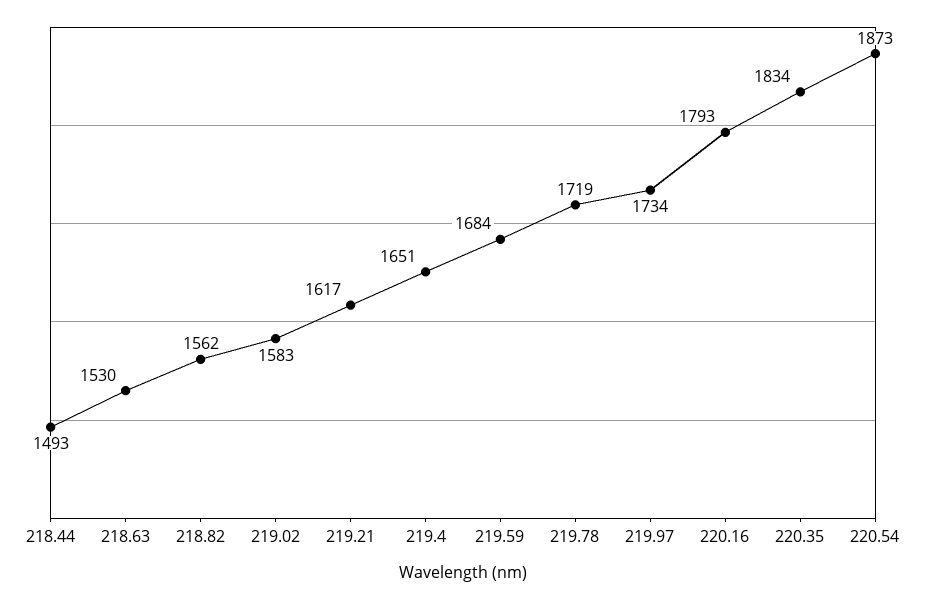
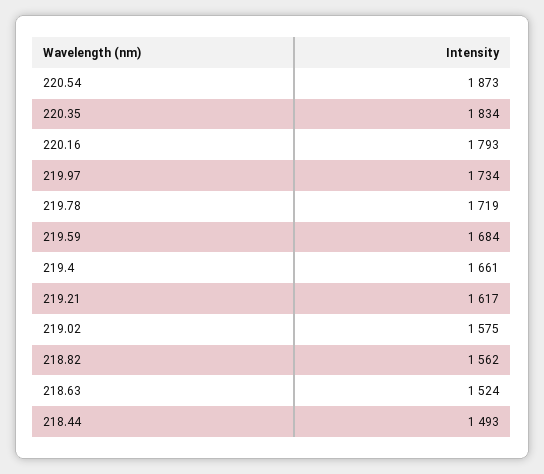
218.63: 1530 -> 1524
219.02: 1583 -> 1575
219.4: 1651 -> 1661

